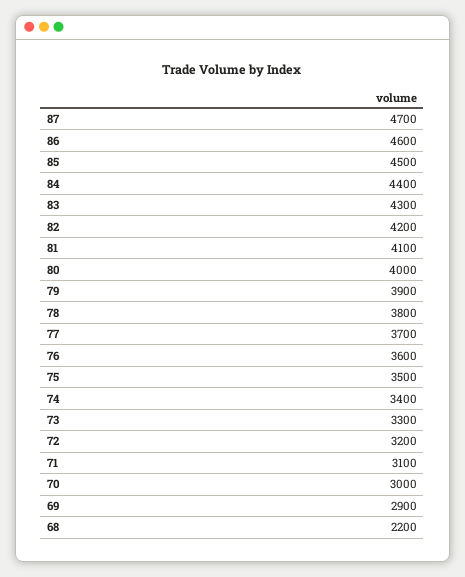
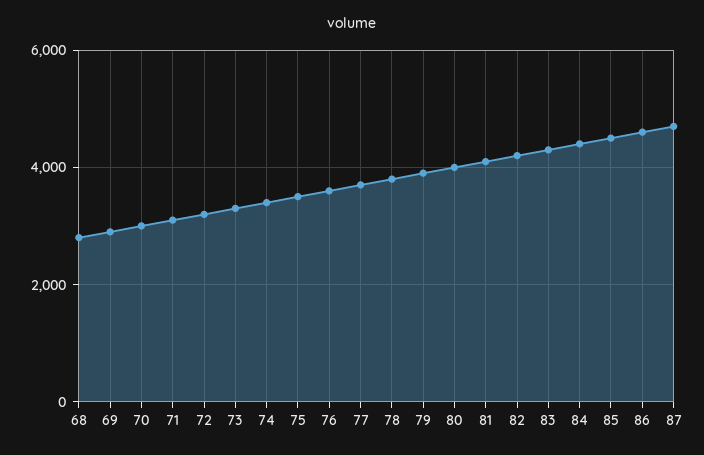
68: 2200 -> 2800

